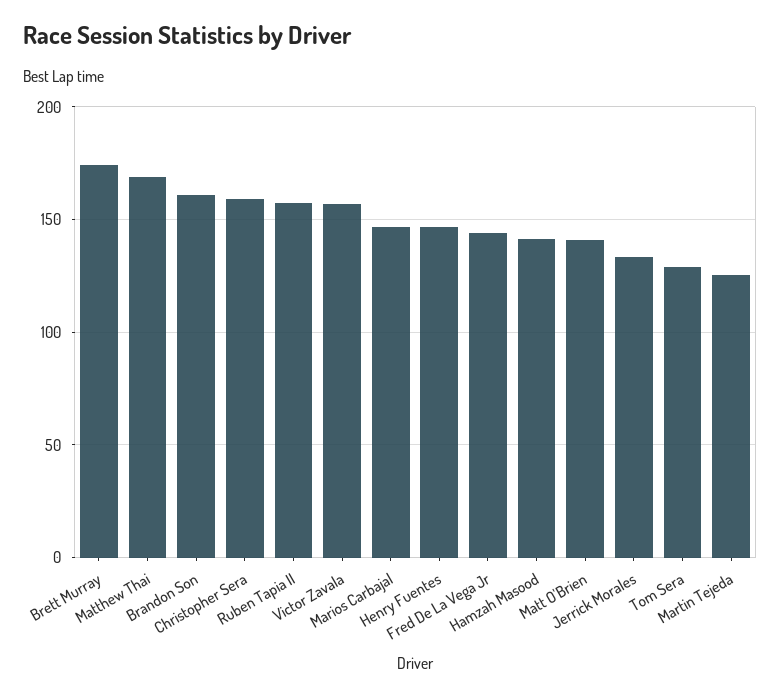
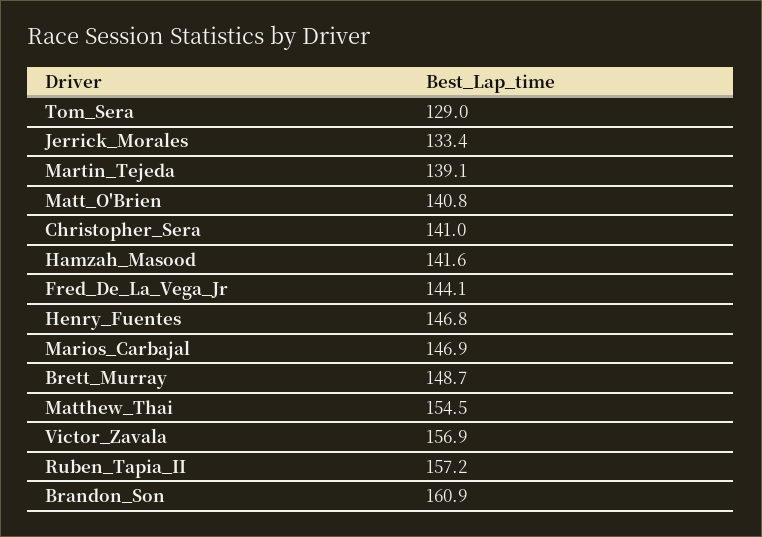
Brett Murray: 175 -> 148.7
Matthew Thai: 170 -> 154.5
Christopher Sera: 160 -> 141
Martin Tejeda: 125 -> 139.1

